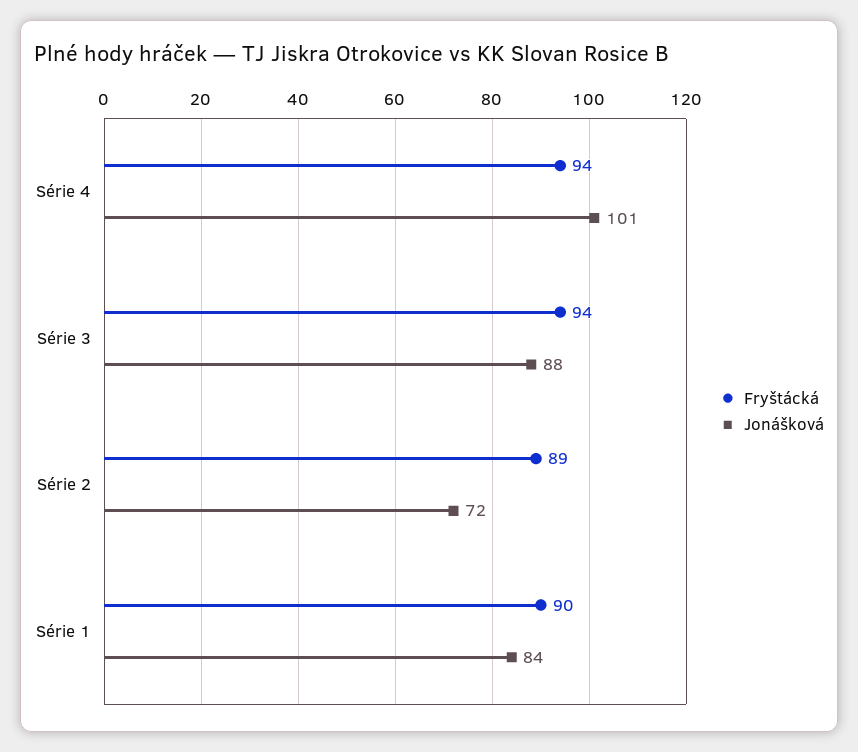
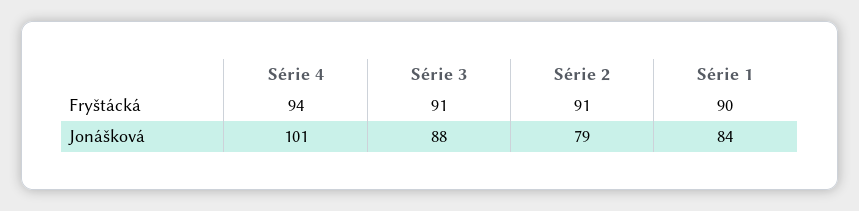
Fryštácká, Série 3: 94 -> 91
Fryštácká, Série 2: 89 -> 91
Jonášková, Série 2: 72 -> 79

